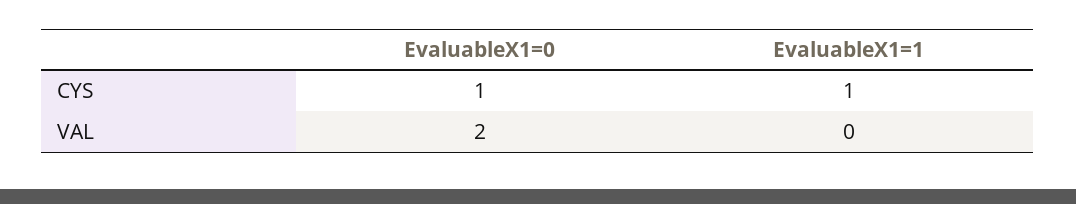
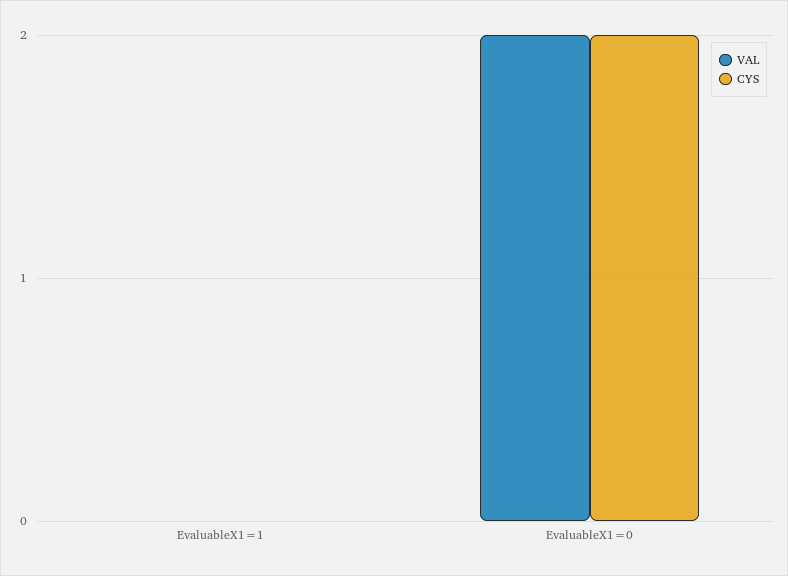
CYS, EvaluableX1=0: 1 -> 2
CYS, EvaluableX1=1: 1 -> 0

